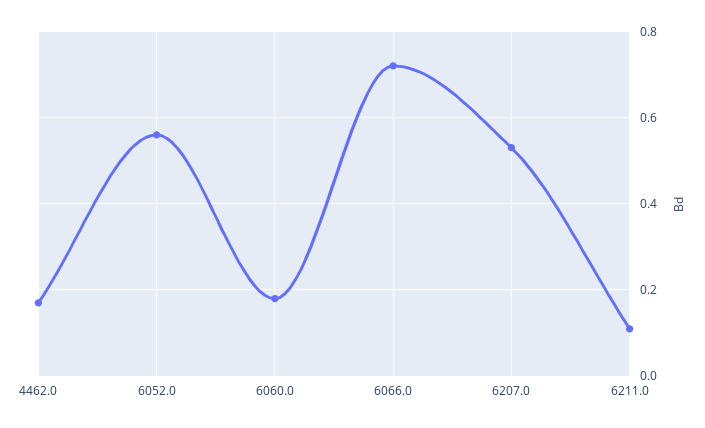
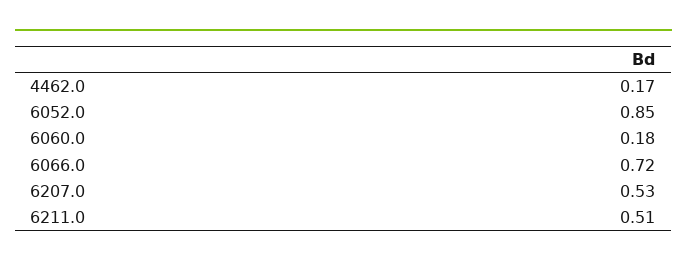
6052.0: 0.55 -> 0.85
6211.0: 0.1 -> 0.51

